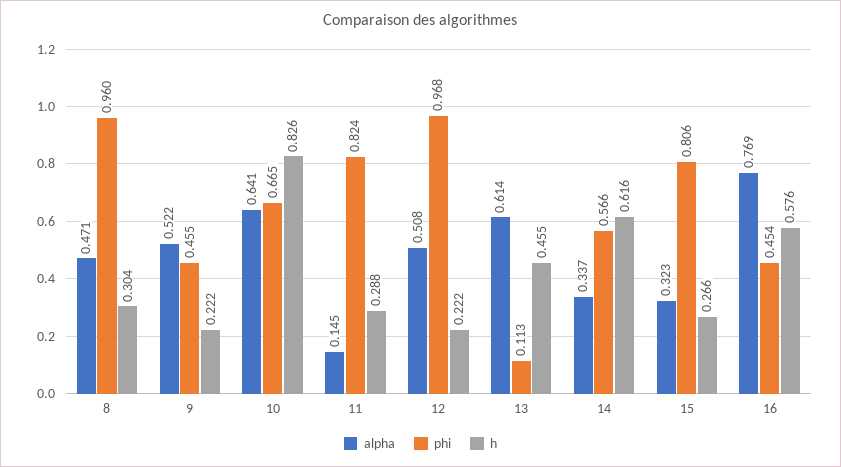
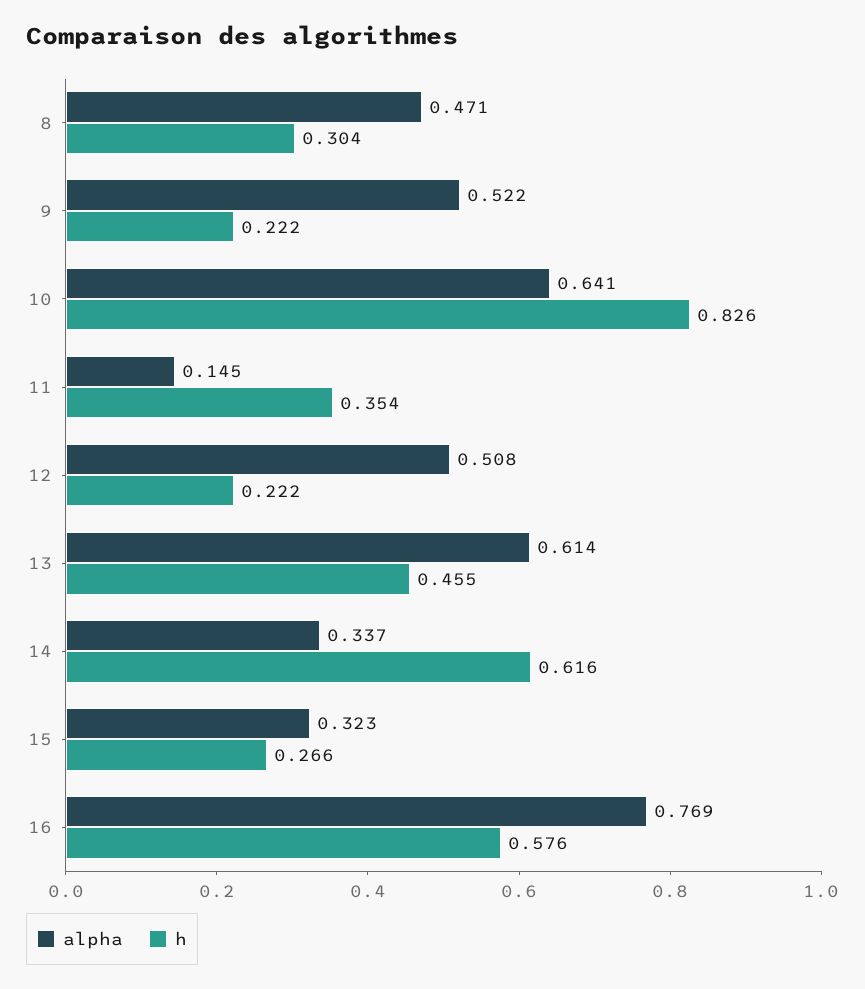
phi, 8: 0.96 -> none
phi, 9: 0.455 -> none
phi, 10: 0.665 -> none
phi, 11: 0.824 -> none
h, 11: 0.288 -> 0.354
phi, 12: 0.968 -> none
phi, 13: 0.113 -> none
phi, 14: 0.566 -> none
phi, 15: 0.806 -> none
phi, 16: 0.454 -> none

